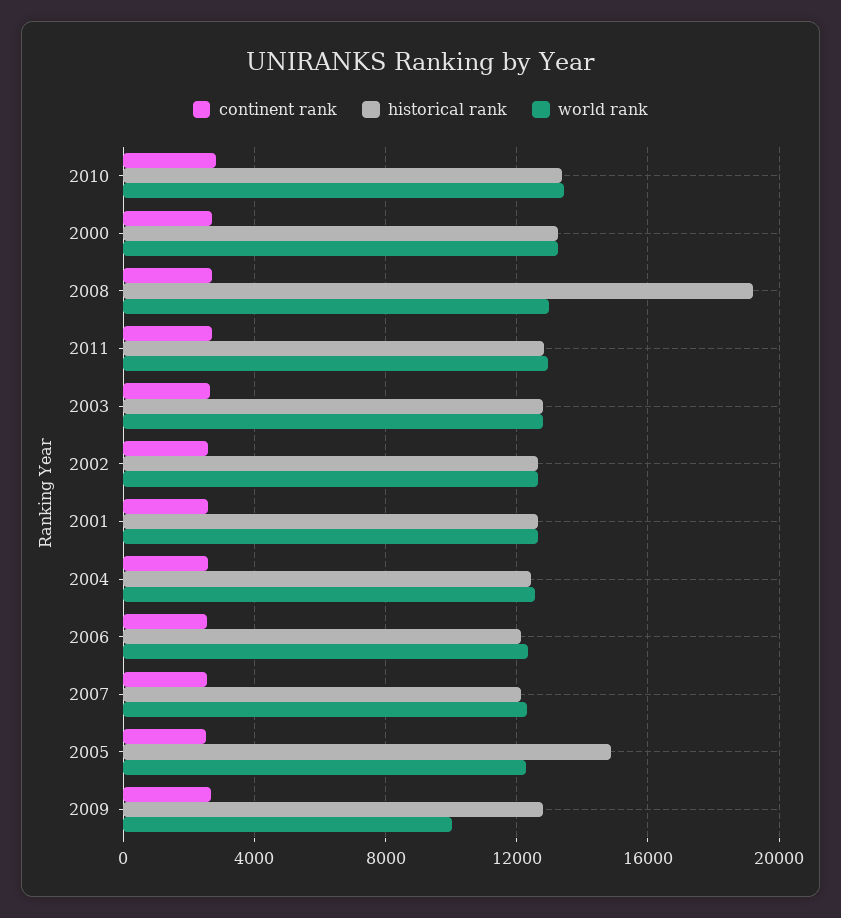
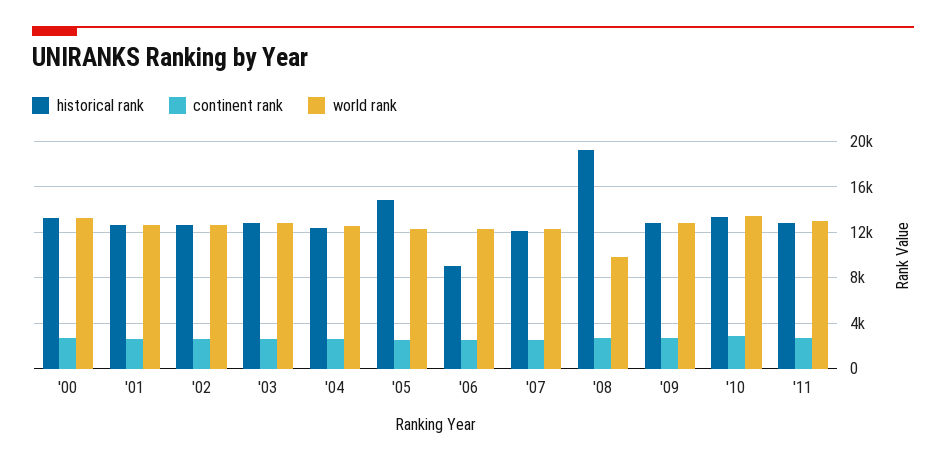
world rank, 2008: 13000 -> 10000
historical rank, 2006: 12000 -> 9000
world rank, 2009: 10000 -> 13000

